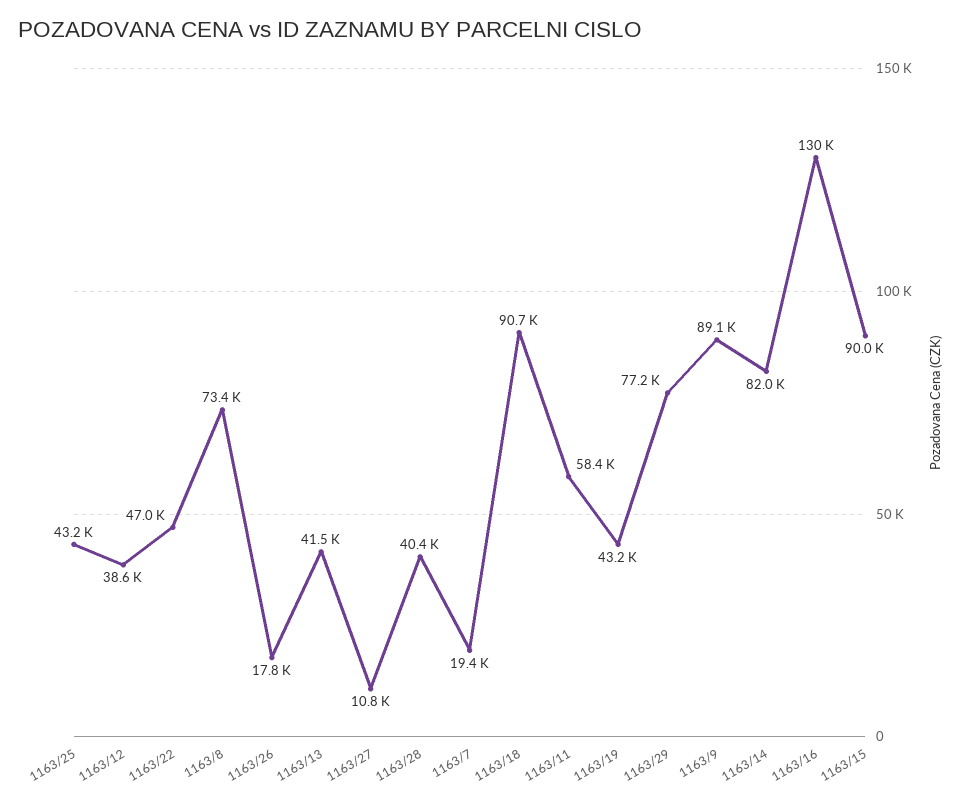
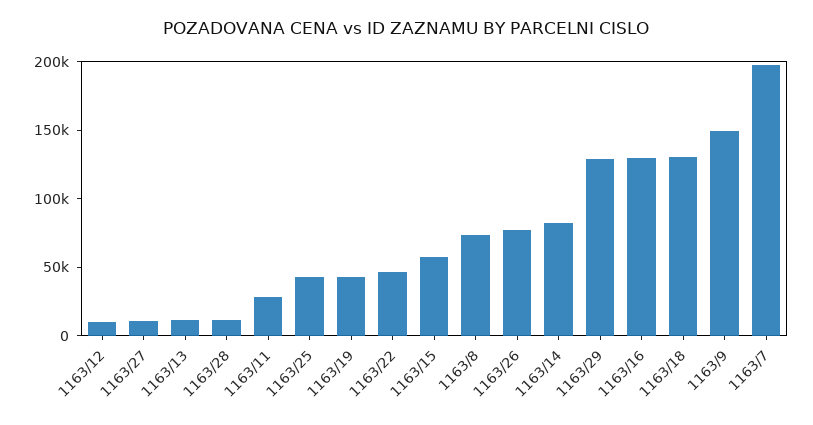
1163/12: 38600 -> 10000
1163/26: 17800 -> 80000
1163/13: 41500 -> 10000
1163/28: 40400 -> 10000
1163/7: 19400 -> 200000
1163/18: 90700 -> 130000
1163/11: 58400 -> 30000
1163/29: 77200 -> 130000
1163/9: 89100 -> 150000
1163/15: 90000 -> 60000

